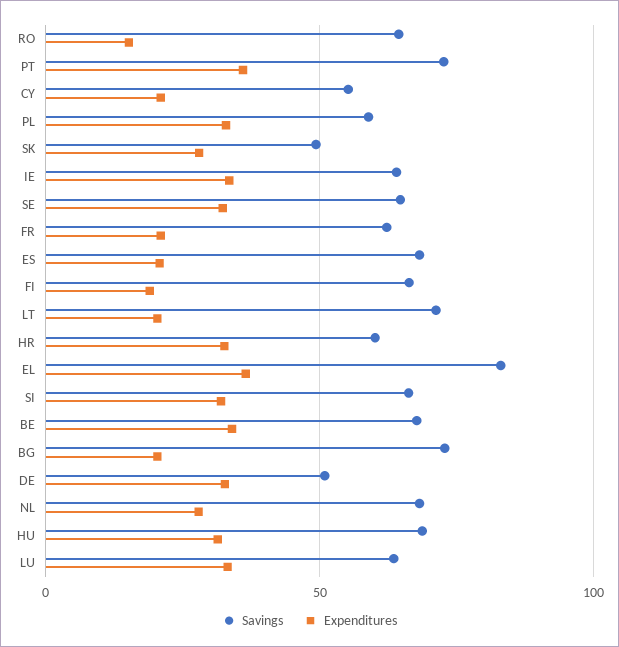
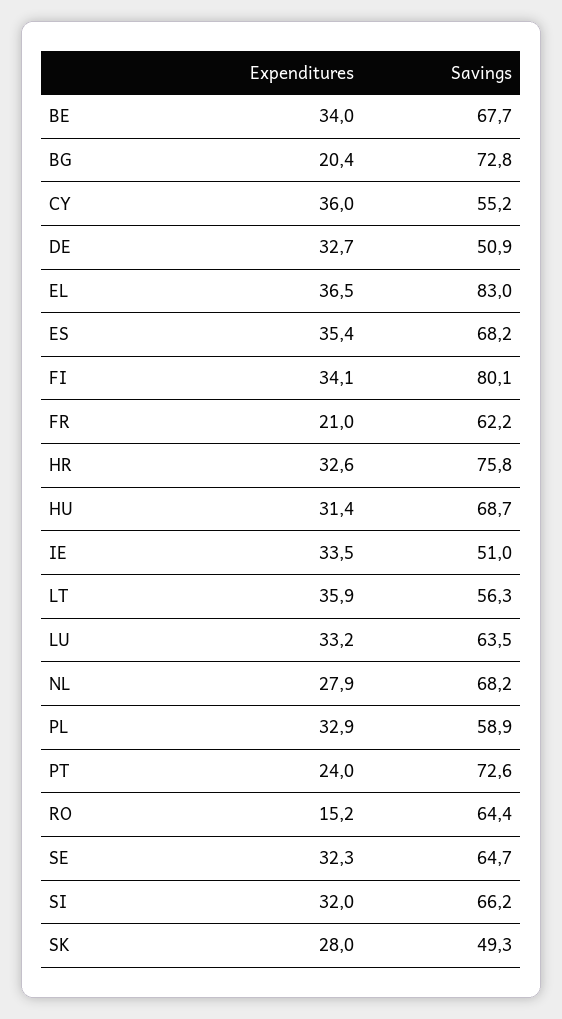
Expenditures, PT: 35 -> 24
Expenditures, CY: 20 -> 36
Savings, IE: 65 -> 51
Expenditures, ES: 20 -> 35.4
Savings, FI: 65 -> 80.1
Expenditures, FI: 20 -> 34.1
Savings, LT: 70 -> 56.3
Expenditures, LT: 20 -> 35.9
Savings, HR: 60 -> 75.8

